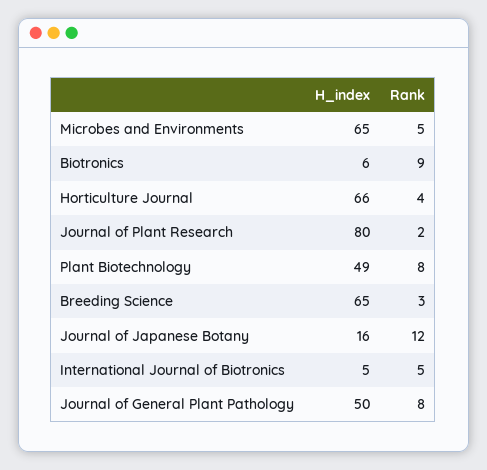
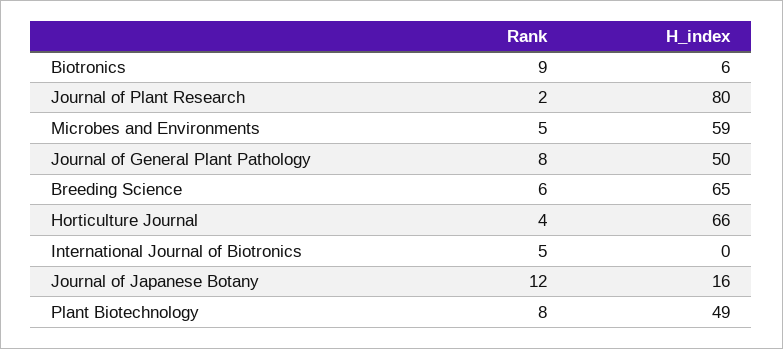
H_index, Microbes and Environments: 65 -> 59
Rank, Breeding Science: 3 -> 6
H_index, International Journal of Biotronics: 5 -> 0

